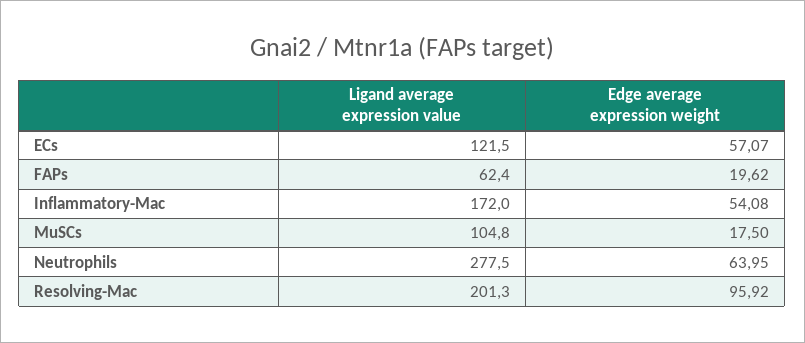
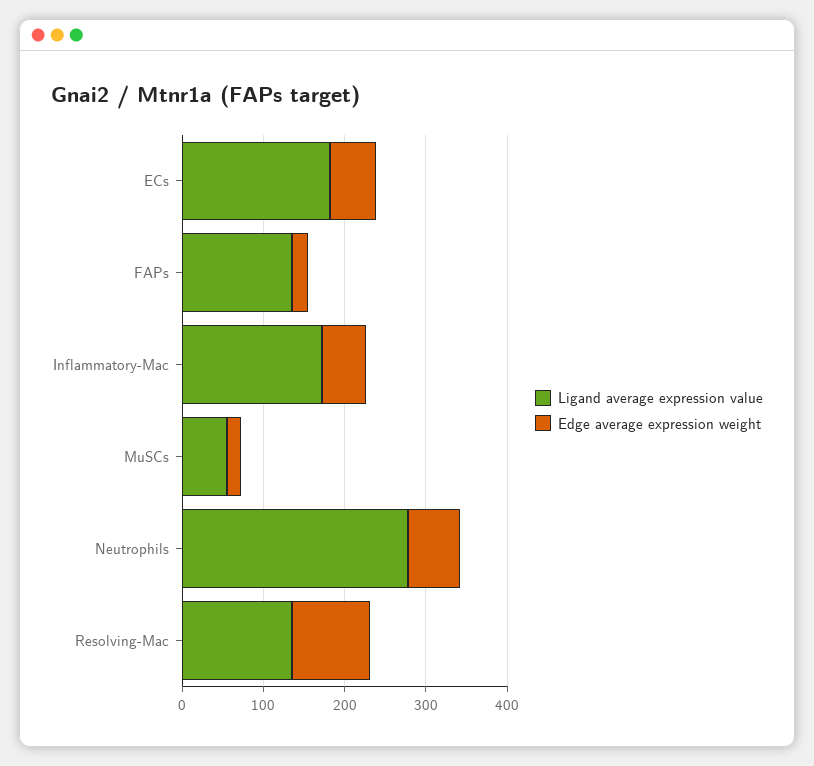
Ligand average expression value, ECs: 121.5 -> 180
Ligand average expression value, FAPs: 62.4 -> 140
Ligand average expression value, MuSCs: 104.8 -> 60
Ligand average expression value, Resolving-Mac: 201.3 -> 140

